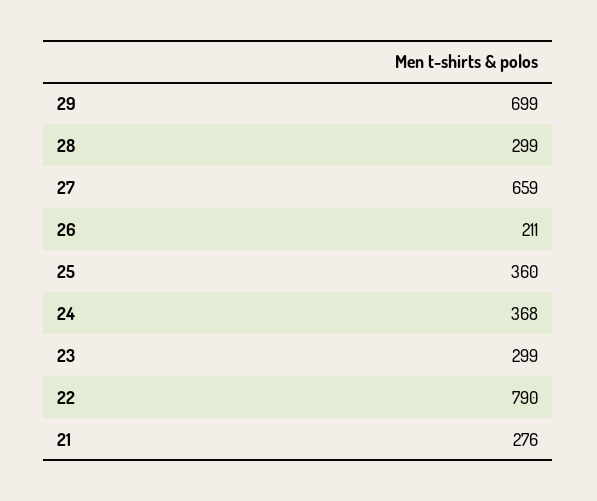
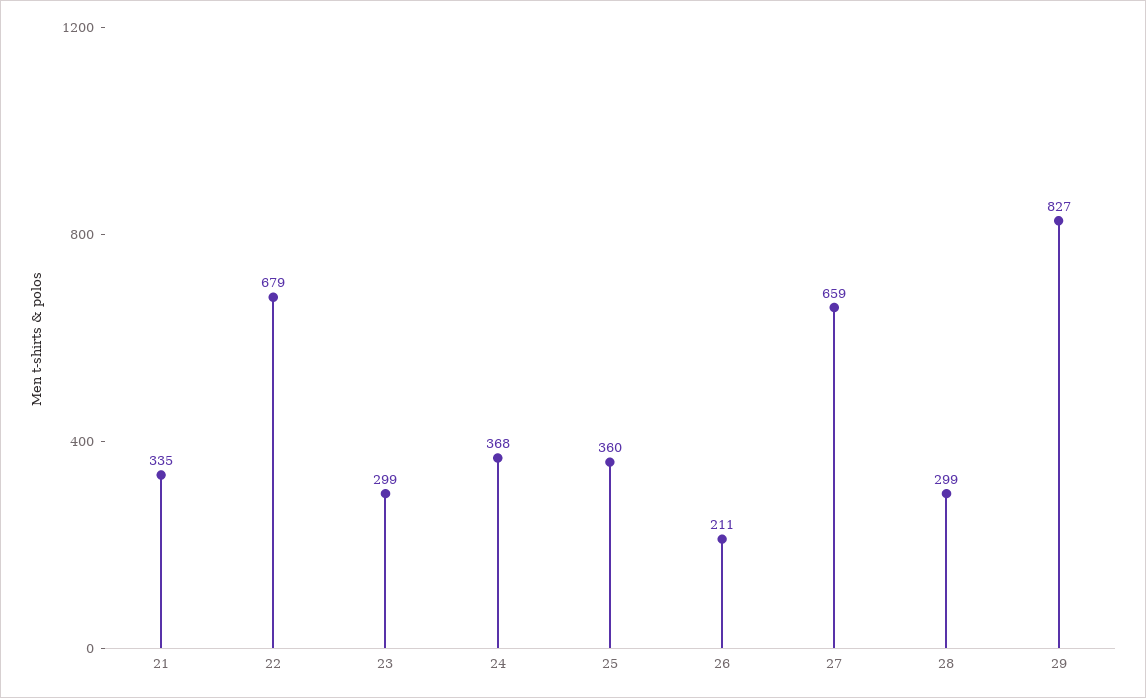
29: 699 -> 827
22: 790 -> 679
21: 276 -> 335

